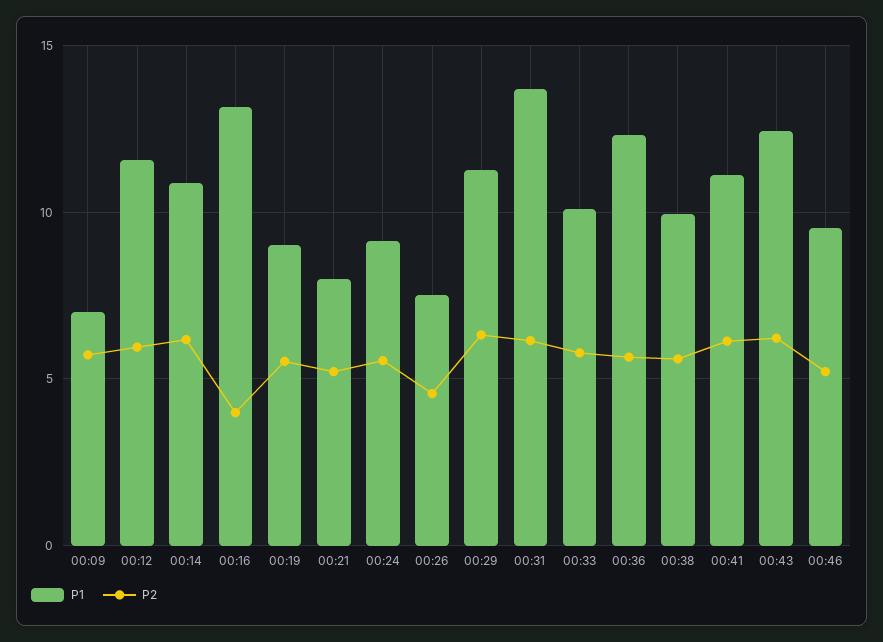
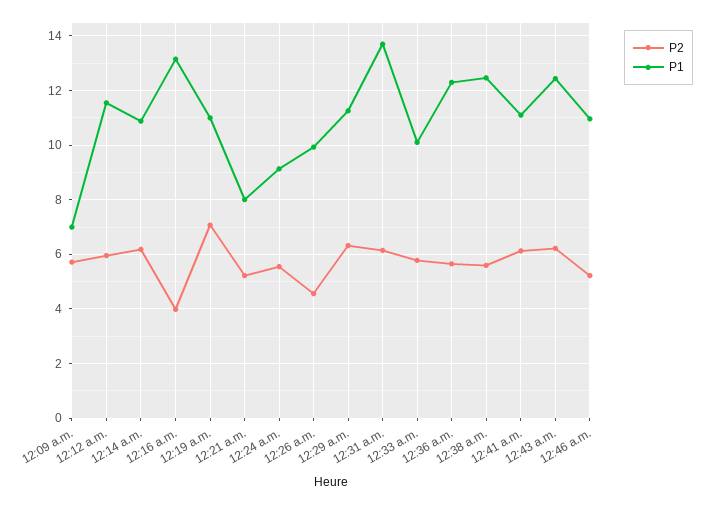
P1, 00:19: 9 -> 11
P2, 00:19: 5.5 -> 7
P1, 00:26: 7.5 -> 10
P1, 00:38: 10 -> 12.5
P1, 00:46: 9.5 -> 11

